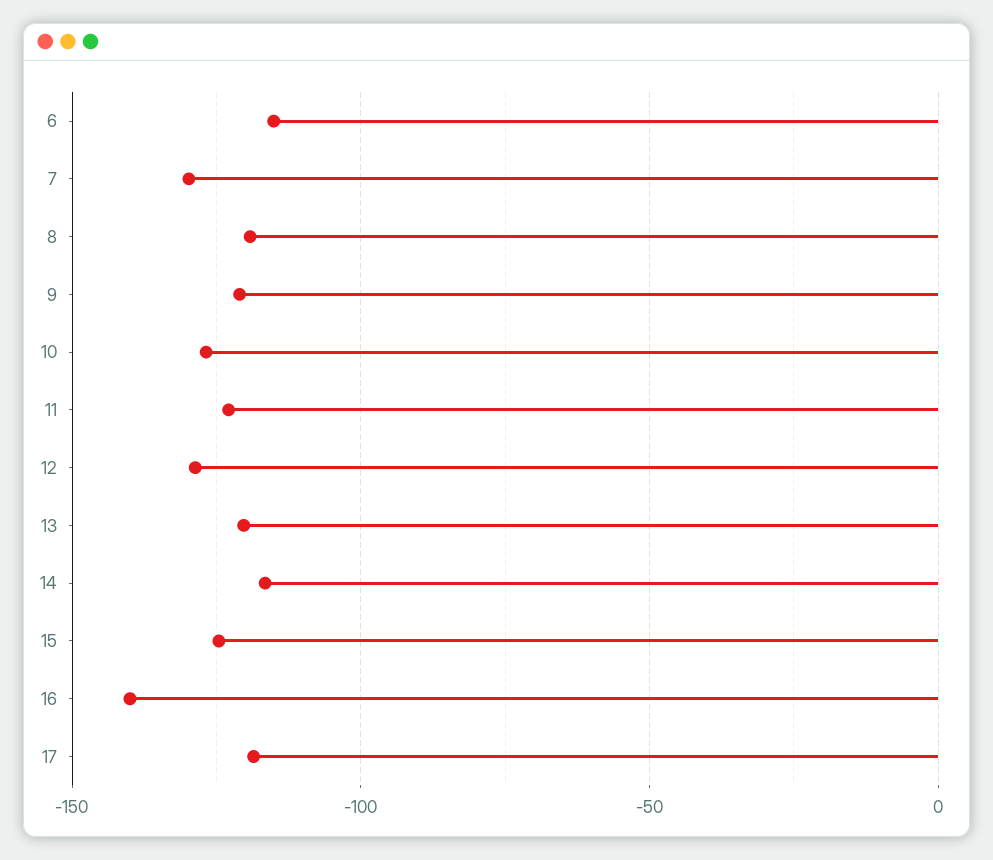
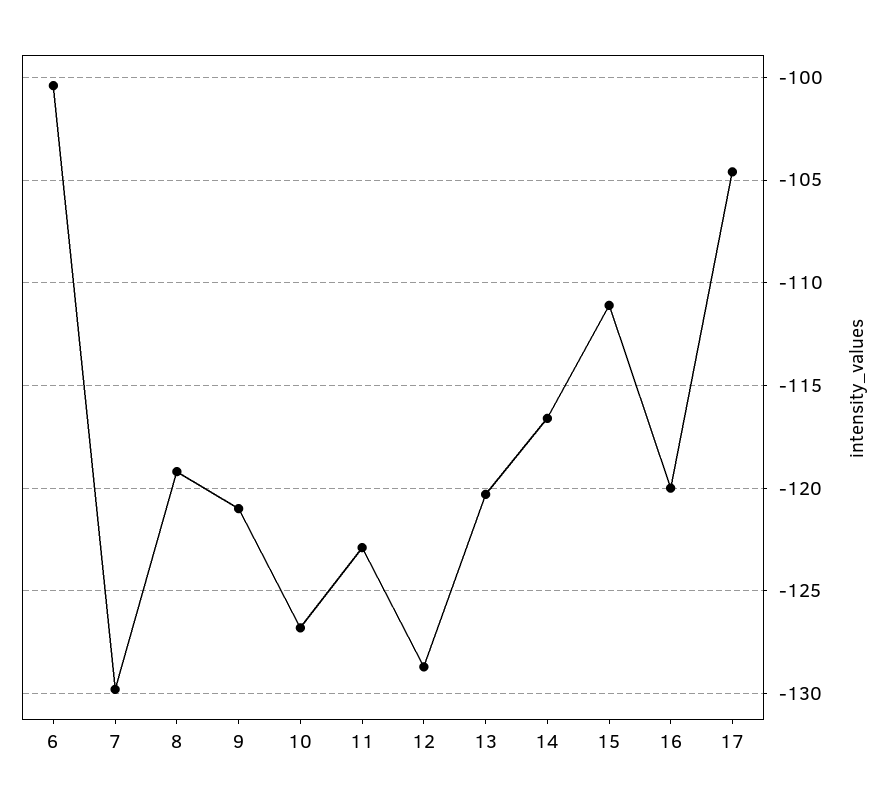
6: -115 -> -100.5
15: -125 -> -111
16: -140 -> -120
17: -120 -> -104.5

